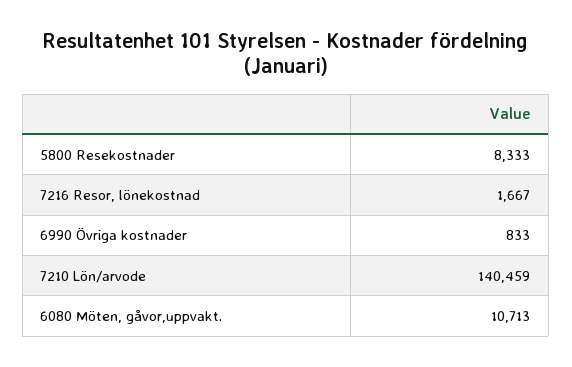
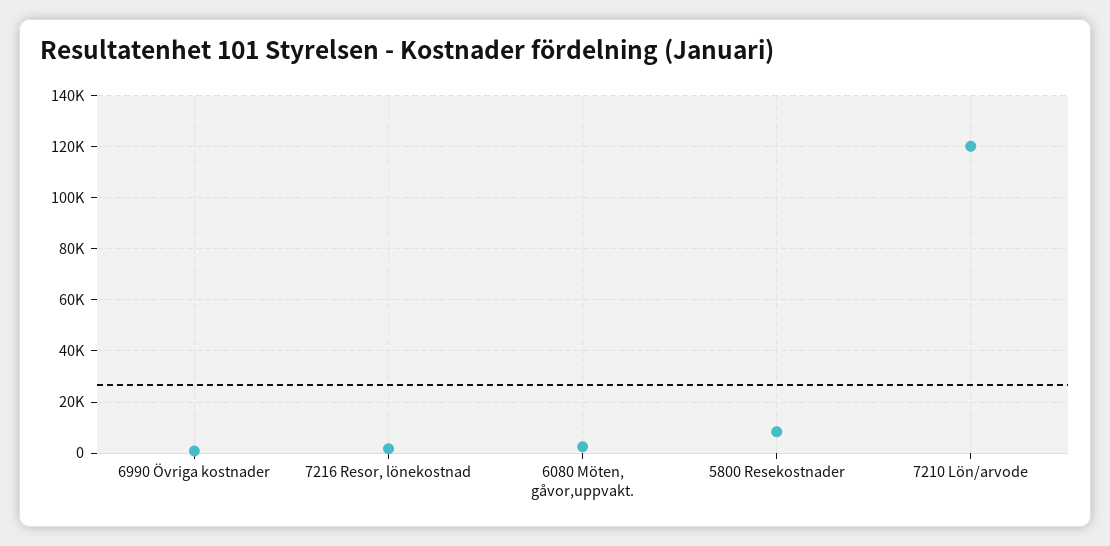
7210 Lön/arvode: 140459 -> 120000
6080 Möten, gåvor,uppvakt.: 10713 -> 2500

